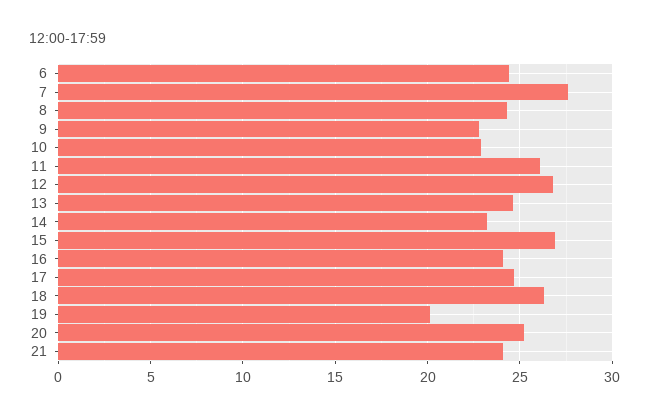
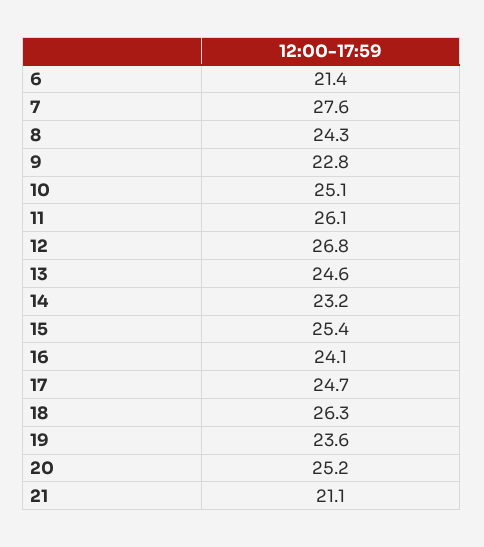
6: 24.5 -> 21.4
10: 23 -> 25.1
15: 27 -> 25.4
19: 20 -> 23.6
21: 24 -> 21.1

